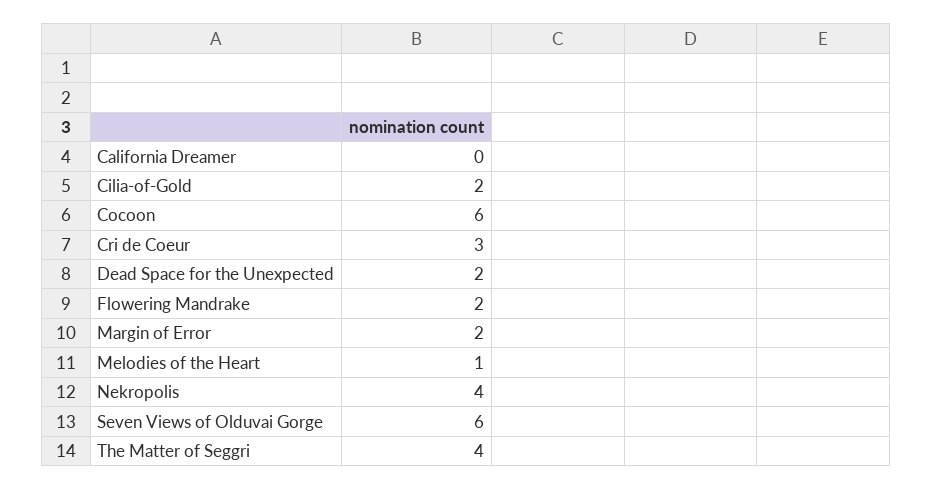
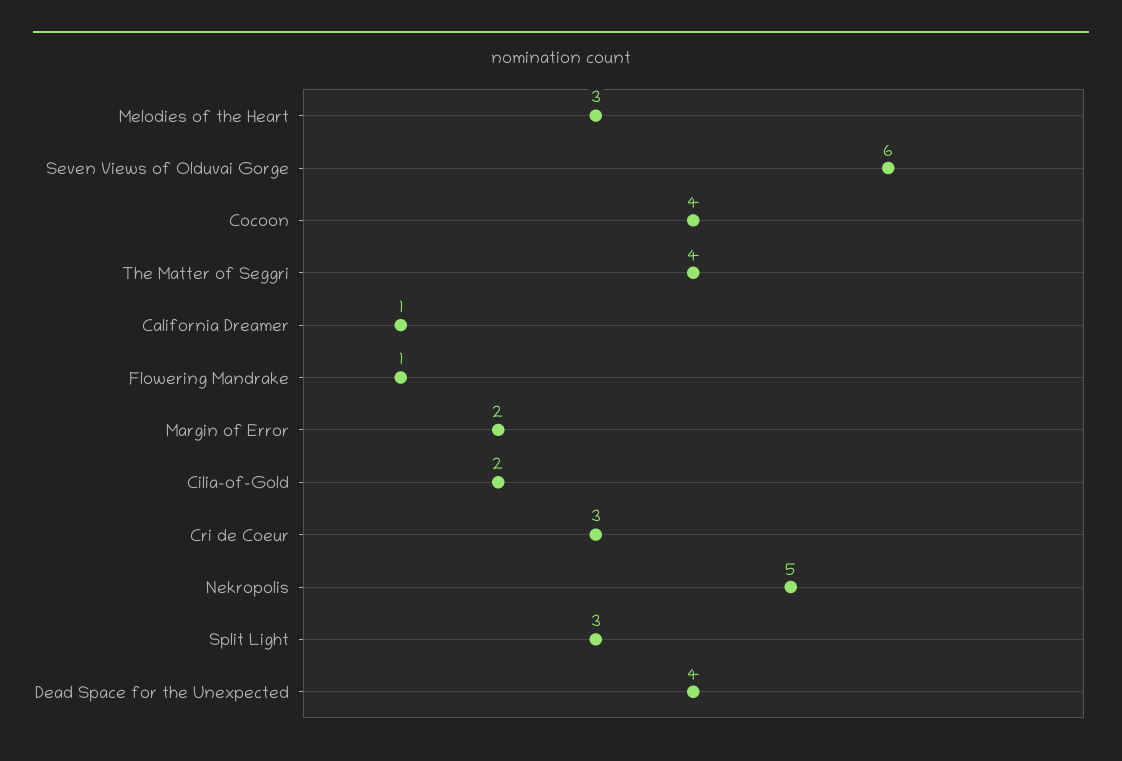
California Dreamer: 0 -> 1
Cocoon: 6 -> 4
Dead Space for the Unexpected: 2 -> 4
Flowering Mandrake: 2 -> 1
Melodies of the Heart: 1 -> 3
Nekropolis: 4 -> 5
Split Light: none -> 3

